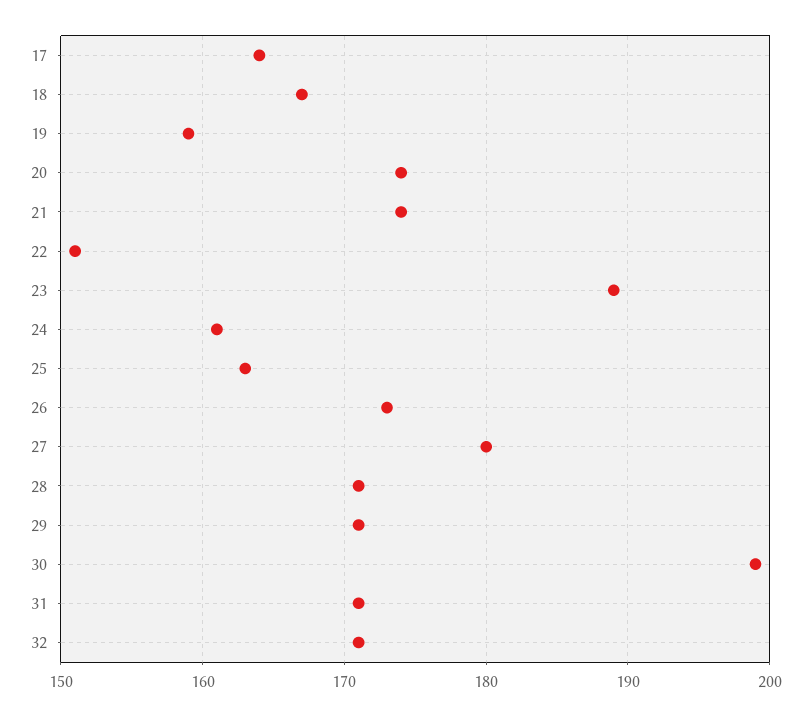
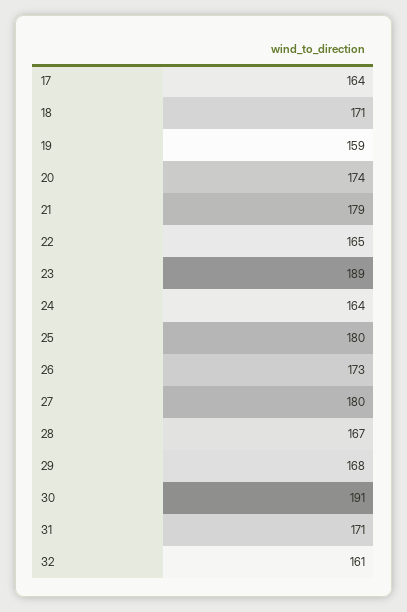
18: 167 -> 171
21: 174 -> 179
22: 151 -> 165
24: 161 -> 164
25: 163 -> 180
28: 171 -> 167
29: 171 -> 168
30: 199 -> 191
32: 171 -> 161

